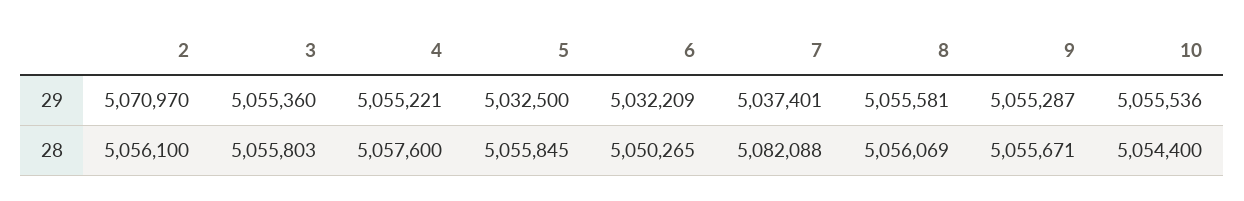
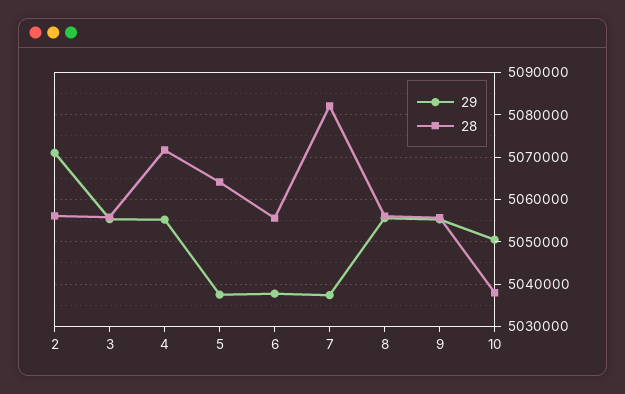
29, 5: 5032500 -> 5038000
29, 6: 5032209 -> 5038000
29, 10: 5055536 -> 5050000
28, 4: 5057600 -> 5072000
28, 5: 5055845 -> 5064000
28, 6: 5050265 -> 5056000
28, 10: 5054400 -> 5038000

